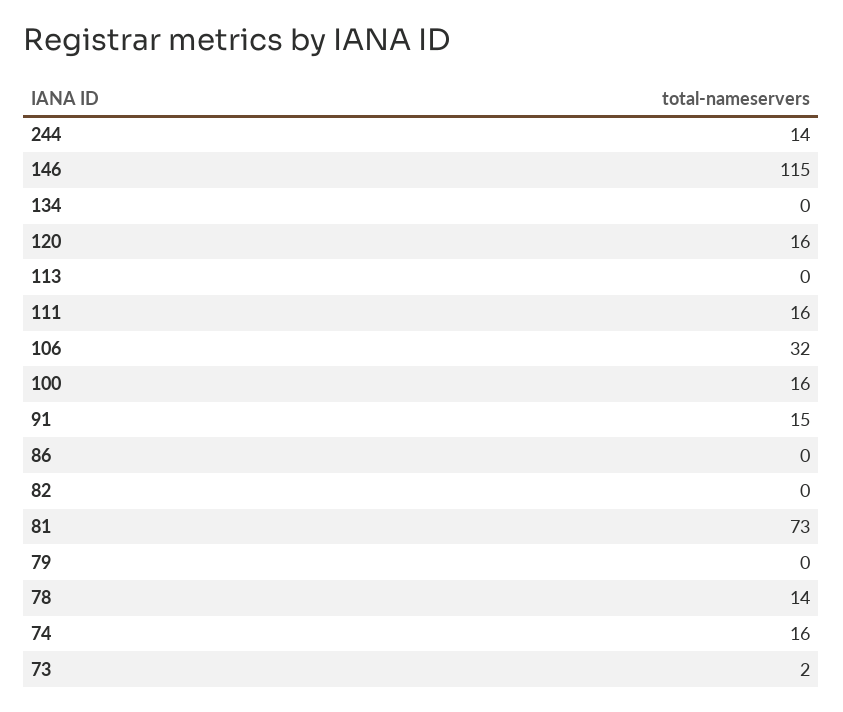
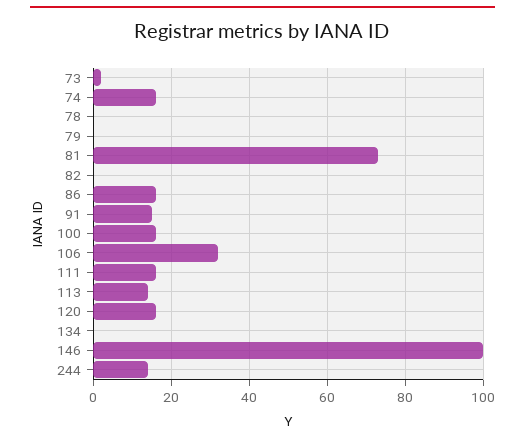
146: 115 -> 100
113: 0 -> 15
86: 0 -> 15
78: 14 -> 0

